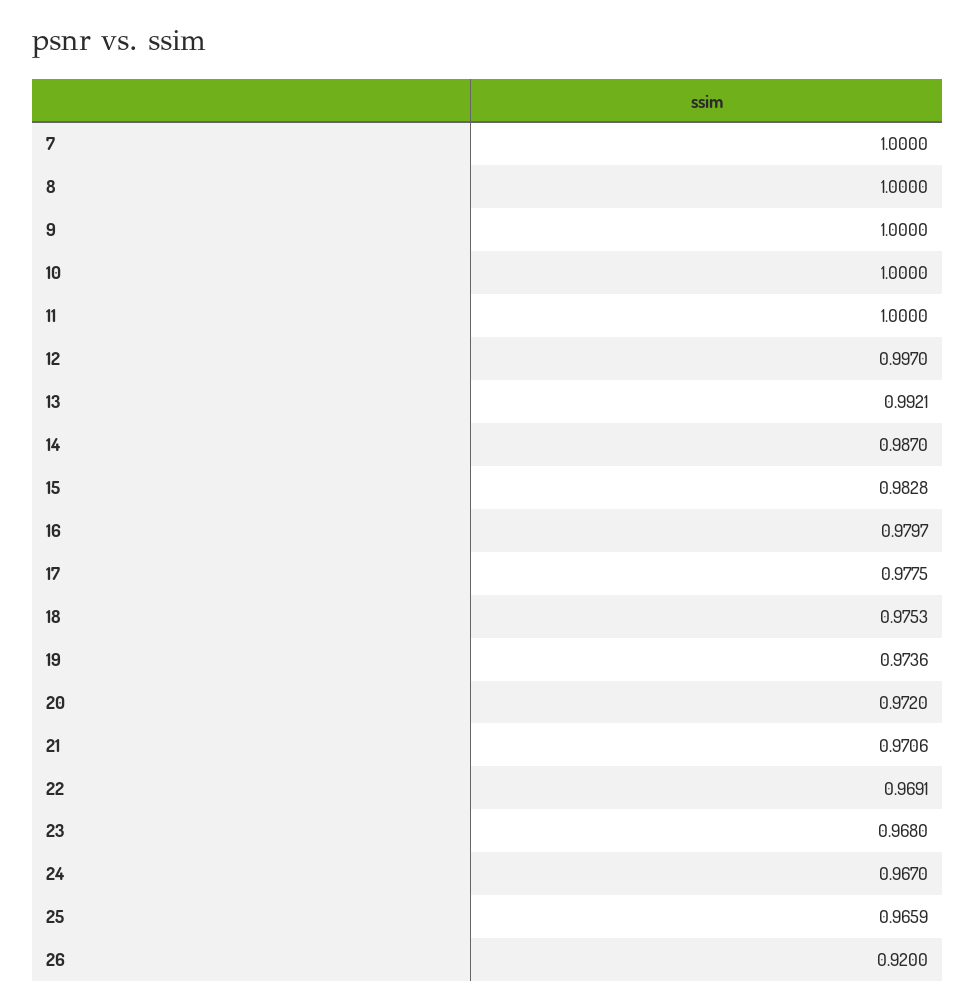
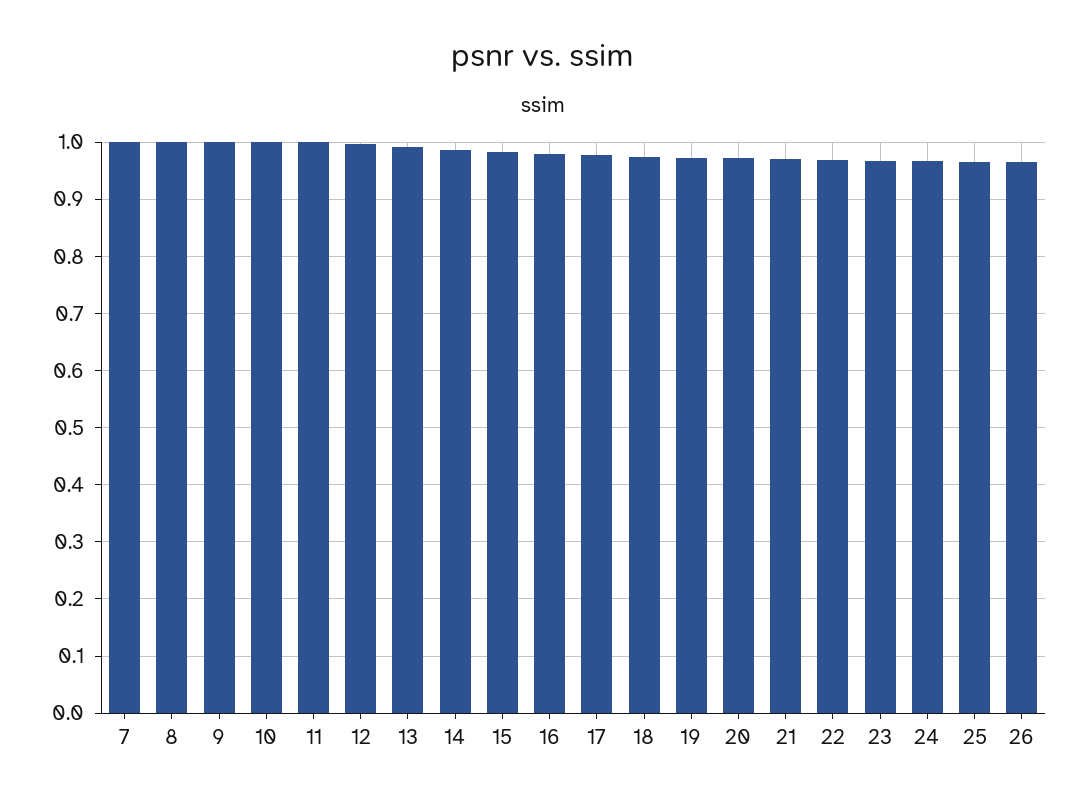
26: 0.92 -> 0.96

